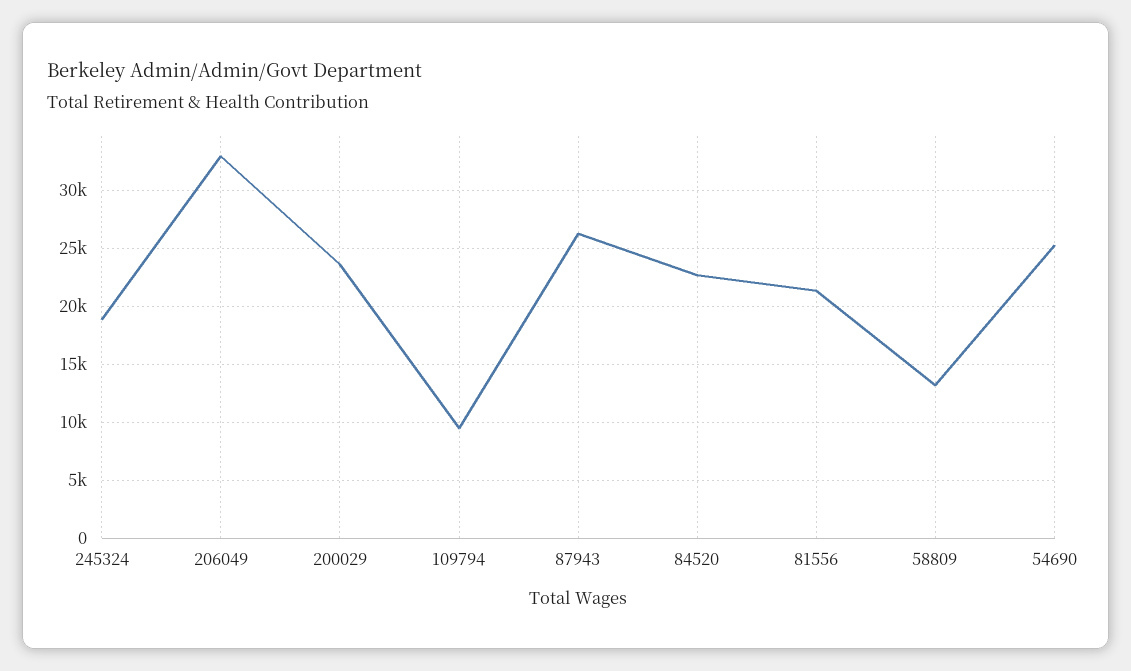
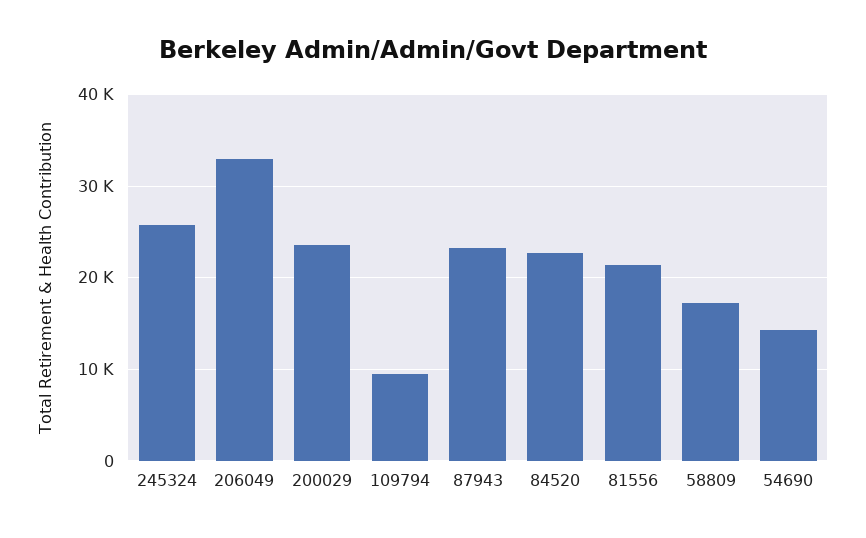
245324: 19000 -> 26000
87943: 26000 -> 23000
58809: 13000 -> 17000
54690: 25000 -> 14000

